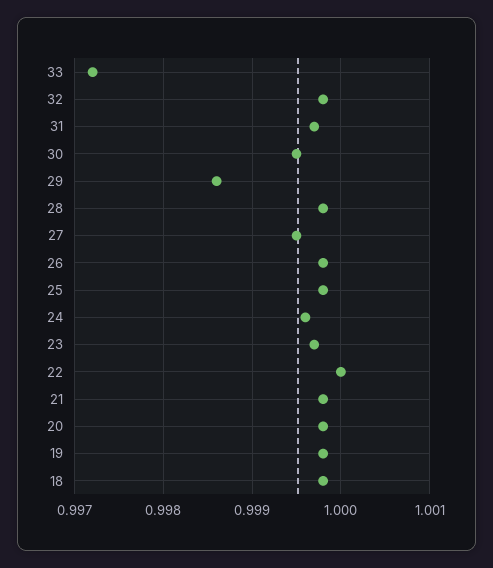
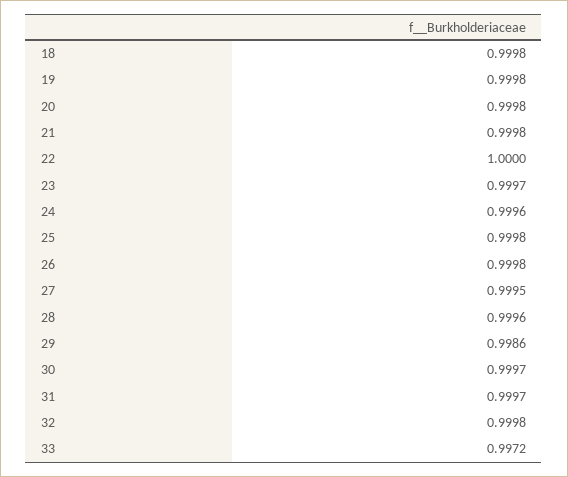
30: 0.9995 -> 0.9997
28: 0.9998 -> 0.9996

